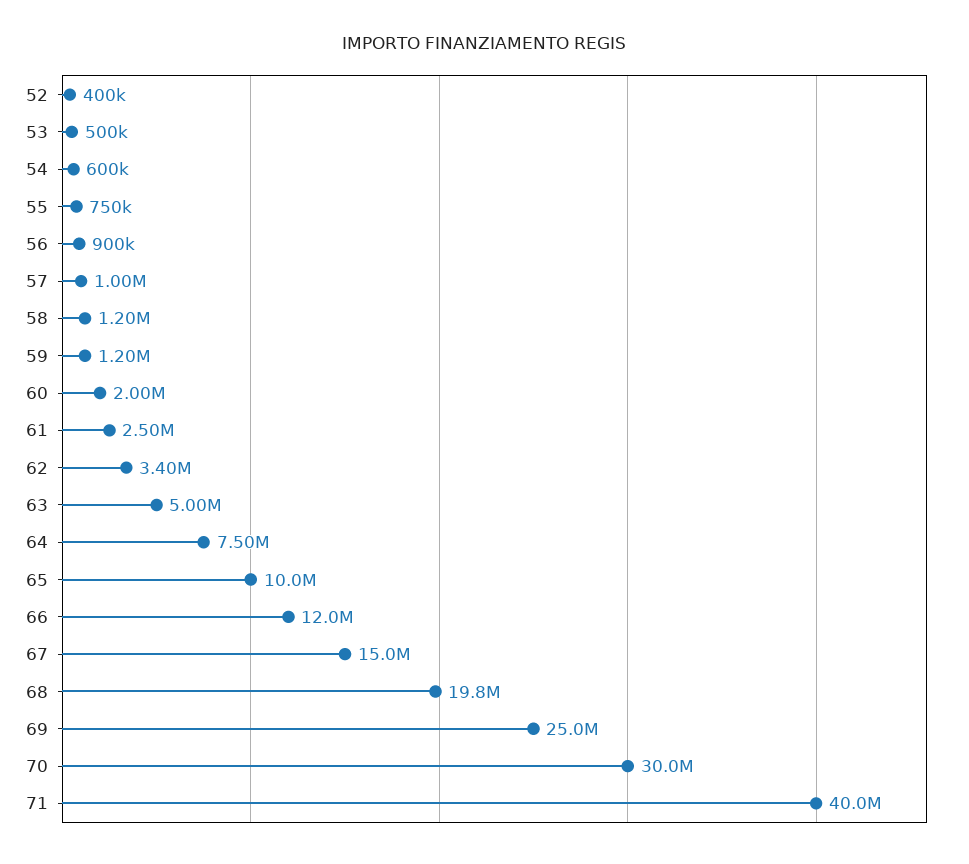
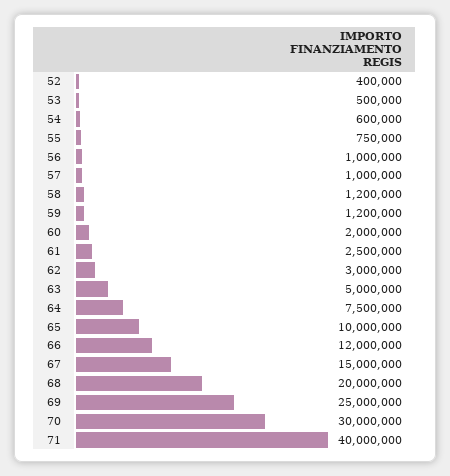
56: 900000 -> 1000000
62: 3400000 -> 3000000
68: 19800000 -> 20000000

